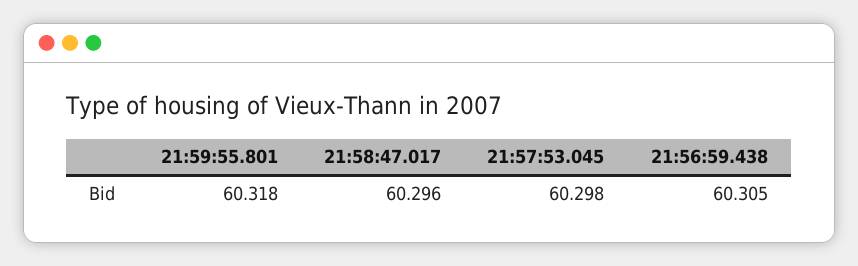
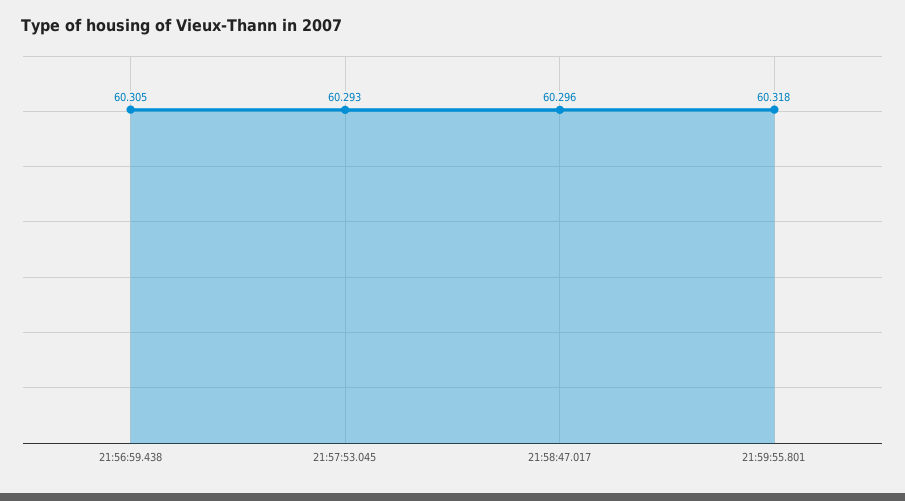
21:57:53.045: 60.298 -> 60.293

